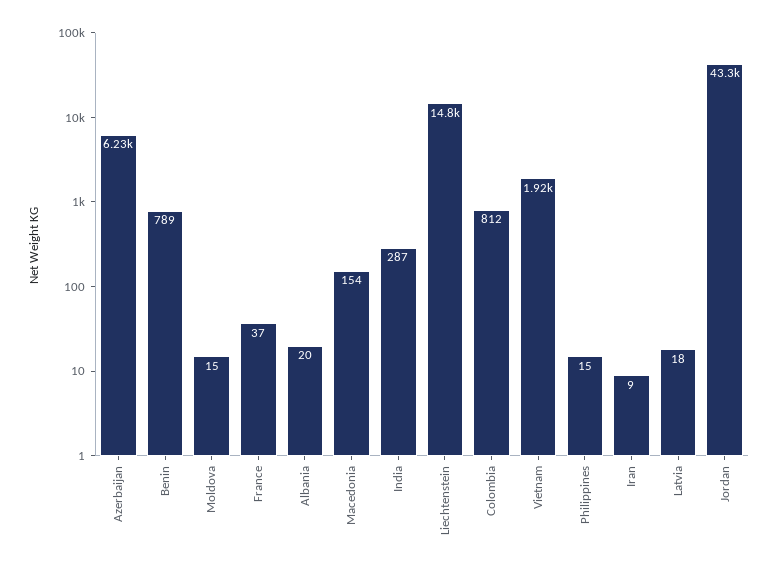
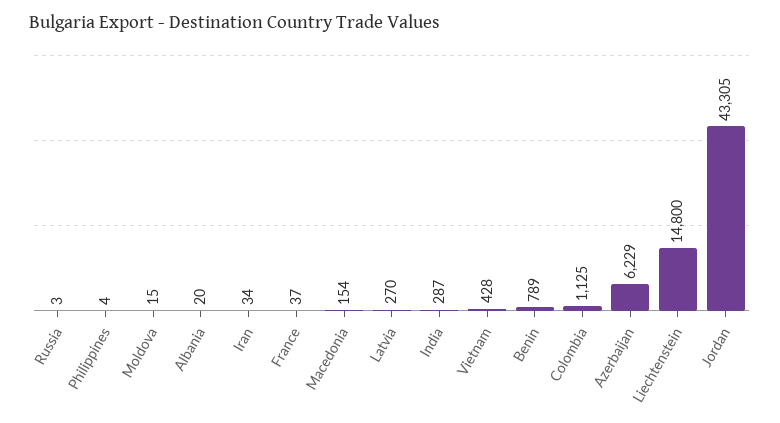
Colombia: 812 -> 1125
Vietnam: 1920 -> 428
Philippines: 15 -> 4
Iran: 9 -> 34
Latvia: 18 -> 270
Russia: none -> 3

